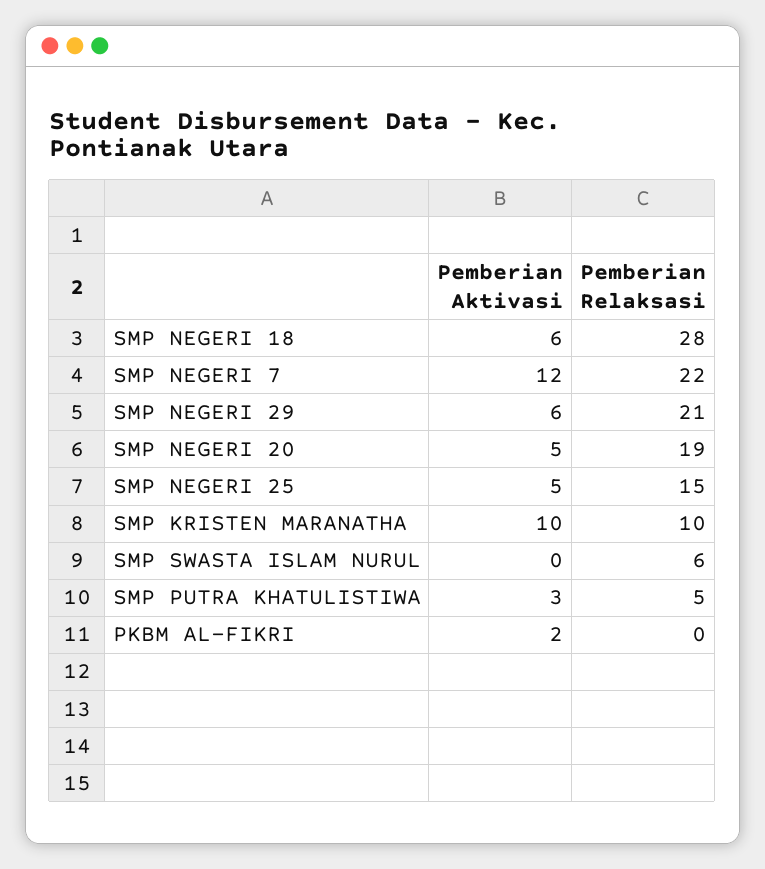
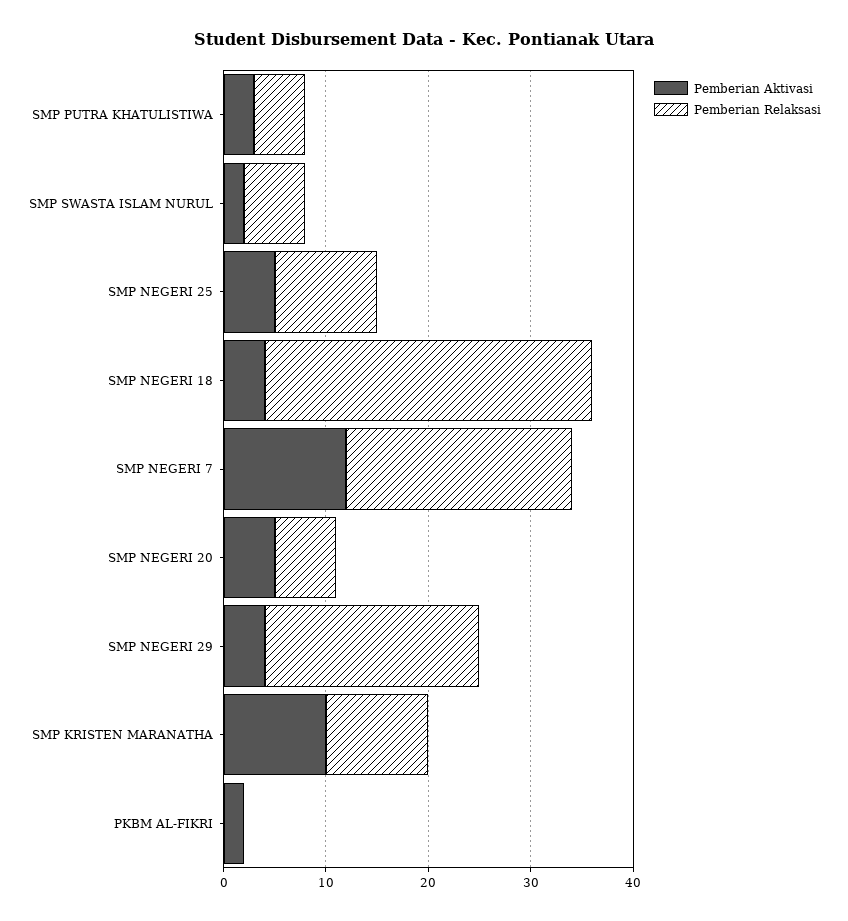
Pemberian Aktivasi, SMP NEGERI 18: 6 -> 4
Pemberian Relaksasi, SMP NEGERI 18: 28 -> 32
Pemberian Aktivasi, SMP NEGERI 29: 6 -> 4
Pemberian Relaksasi, SMP NEGERI 20: 19 -> 6
Pemberian Relaksasi, SMP NEGERI 25: 15 -> 10
Pemberian Aktivasi, SMP SWASTA ISLAM NURUL: 0 -> 2

